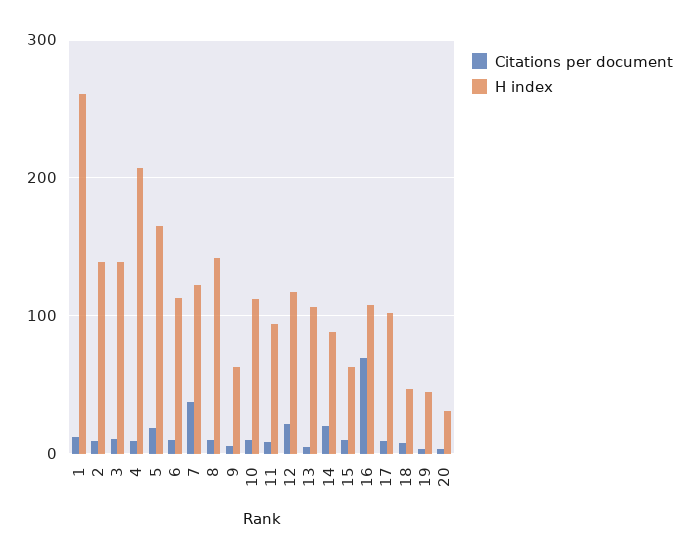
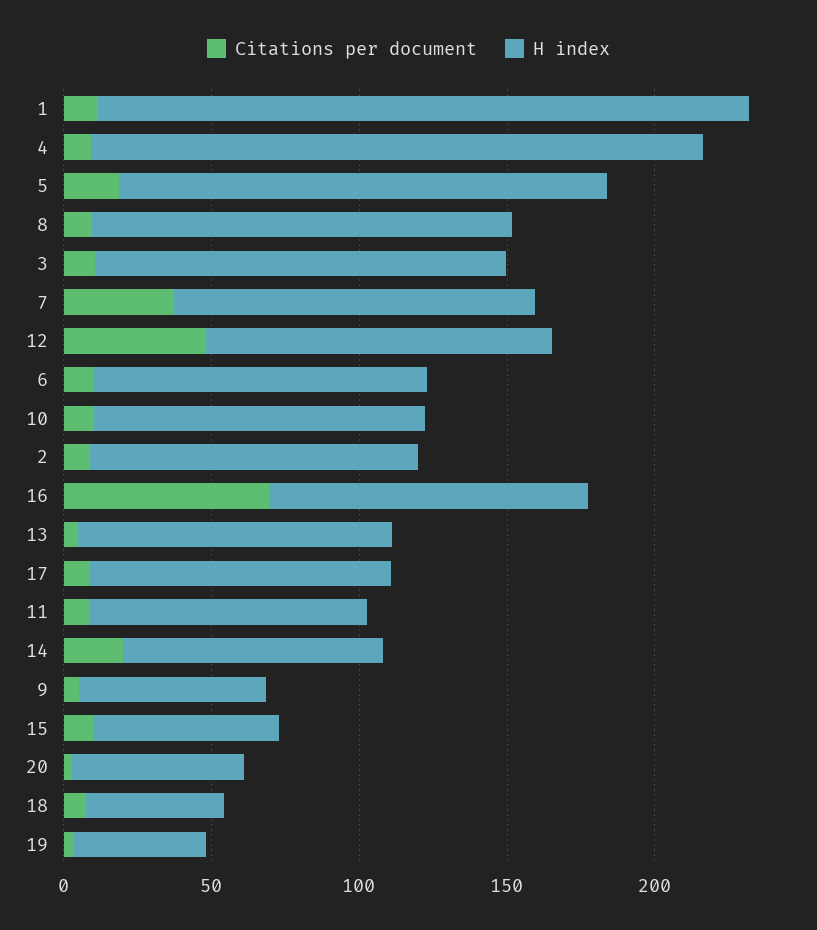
H index, 1: 260 -> 220
H index, 2: 140 -> 110
Citations per document, 12: 20 -> 50
H index, 20: 30 -> 60

